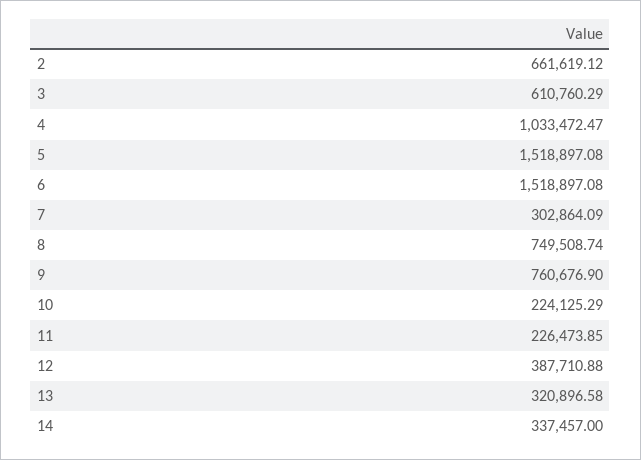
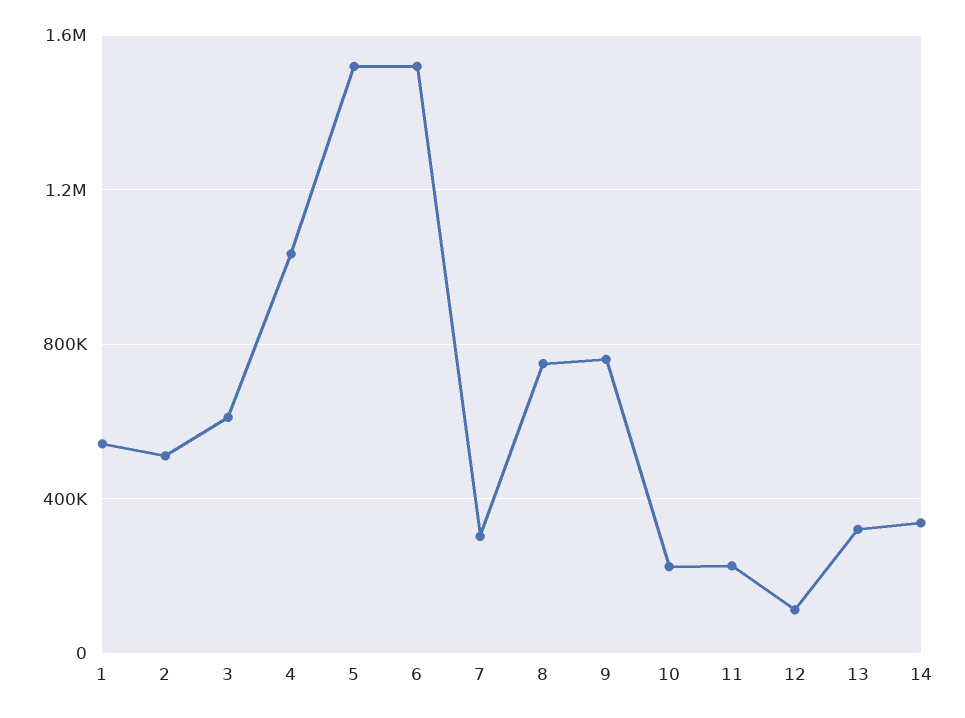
2: 661619.12 -> 500000
12: 387710.88 -> 100000
1: none -> 550000

